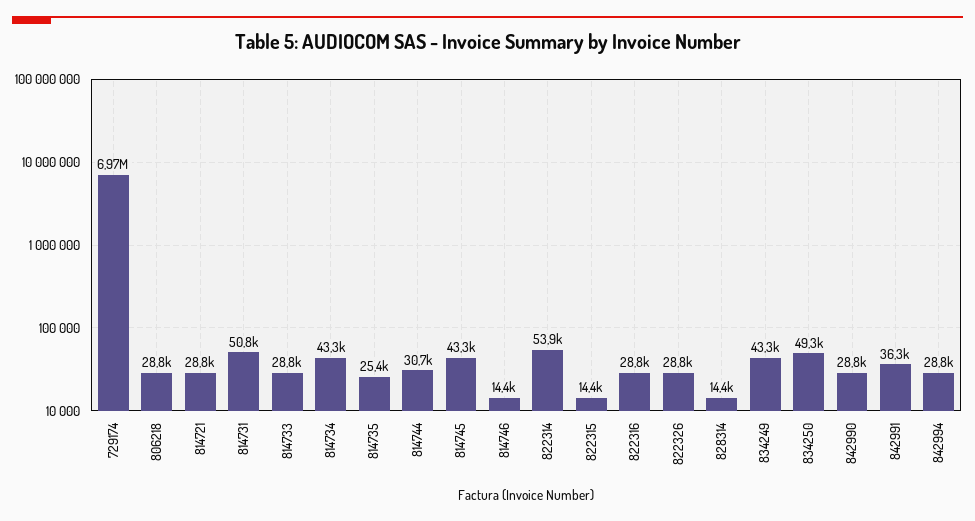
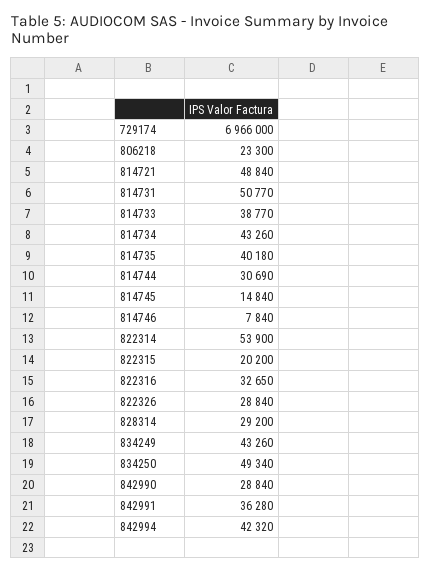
806218: 28800 -> 23300
814721: 28800 -> 48840
814733: 28800 -> 38770
814735: 25400 -> 40180
814745: 43300 -> 14840
814746: 14400 -> 7840
822315: 14400 -> 20200
822316: 28800 -> 32650
828314: 14400 -> 29200
842994: 28800 -> 42320

